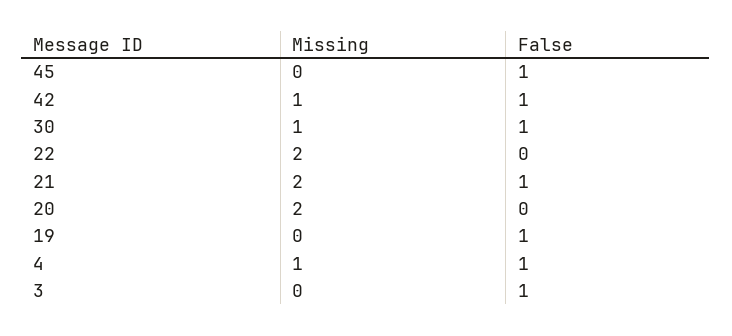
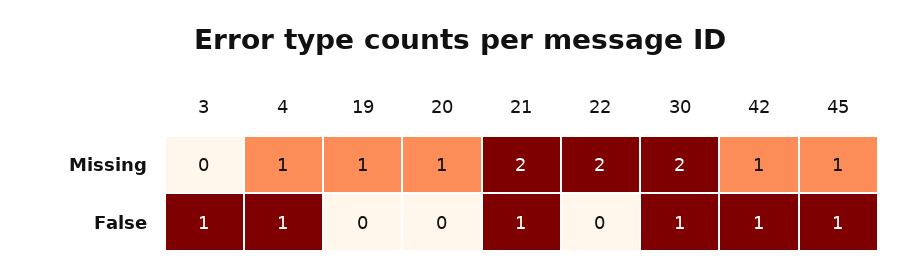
Missing, 45: 0 -> 1
Missing, 30: 1 -> 2
Missing, 20: 2 -> 1
Missing, 19: 0 -> 1
False, 19: 1 -> 0

